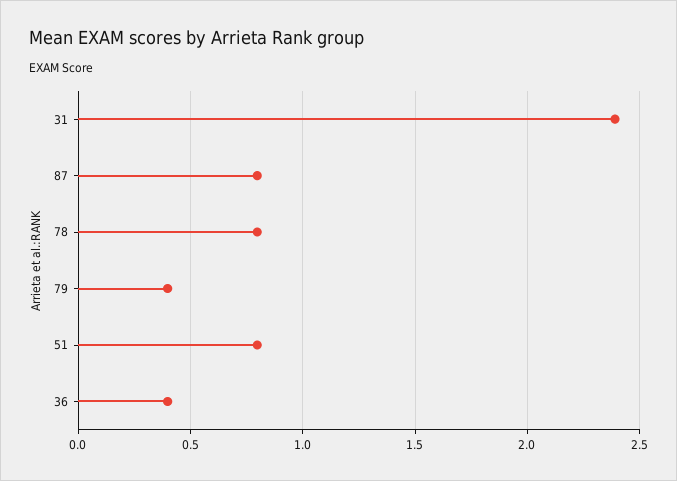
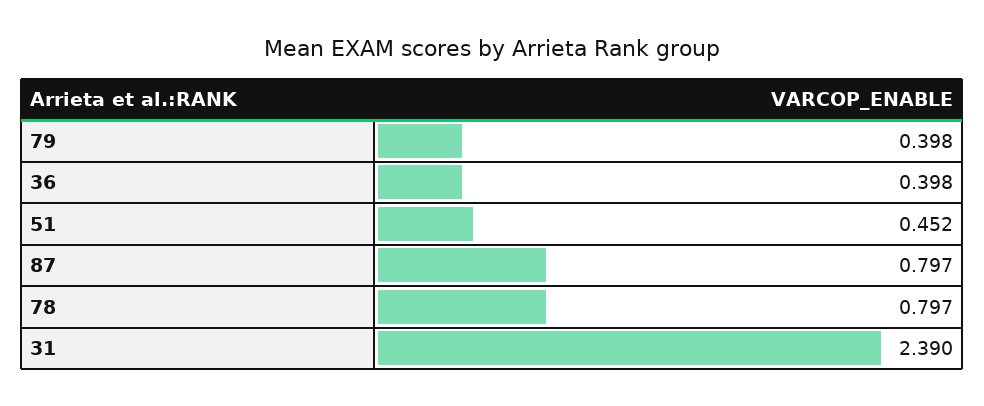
51: 0.8 -> 0.452

